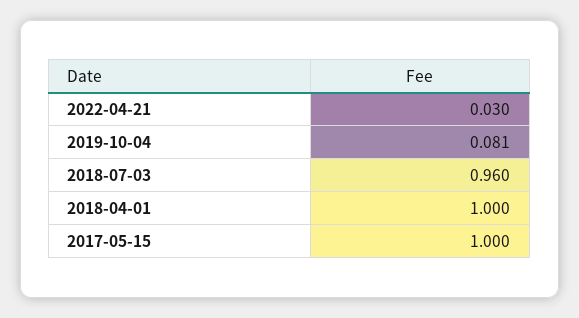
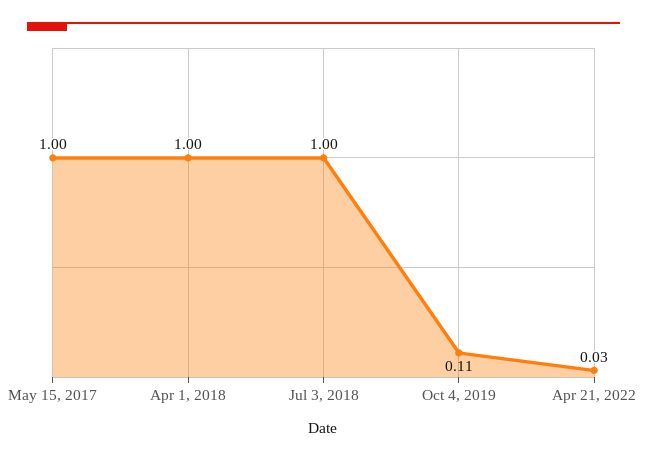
2019-10-04: 0.081 -> 0.11
2018-07-03: 0.96 -> 1

